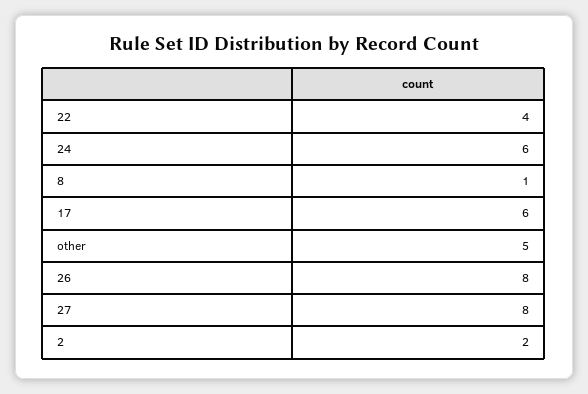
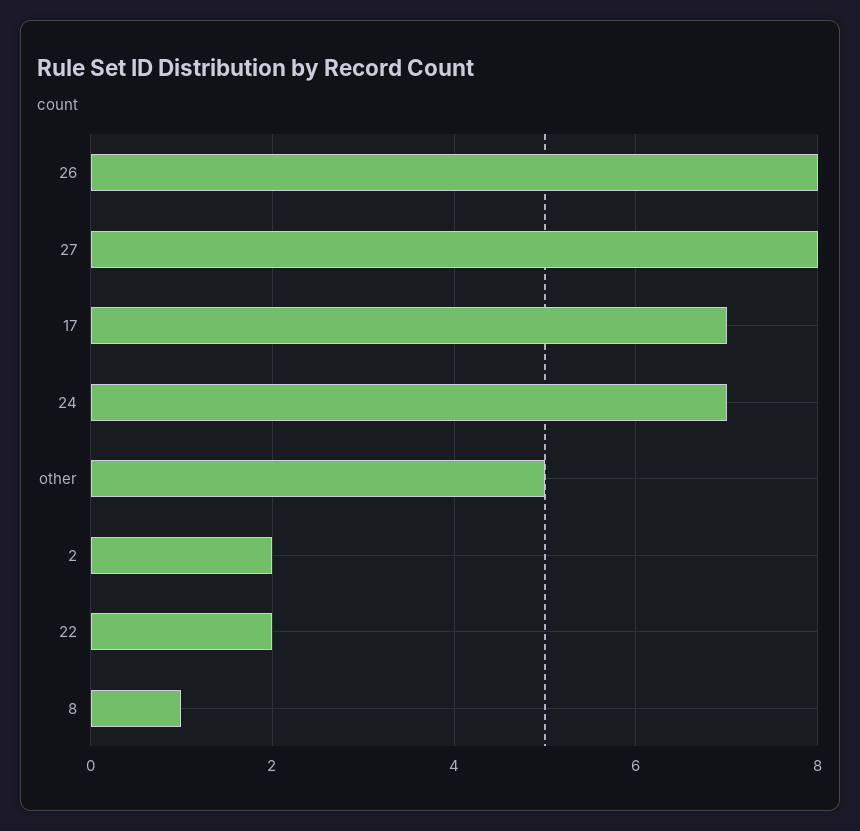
22: 4 -> 2
24: 6 -> 7
17: 6 -> 7

